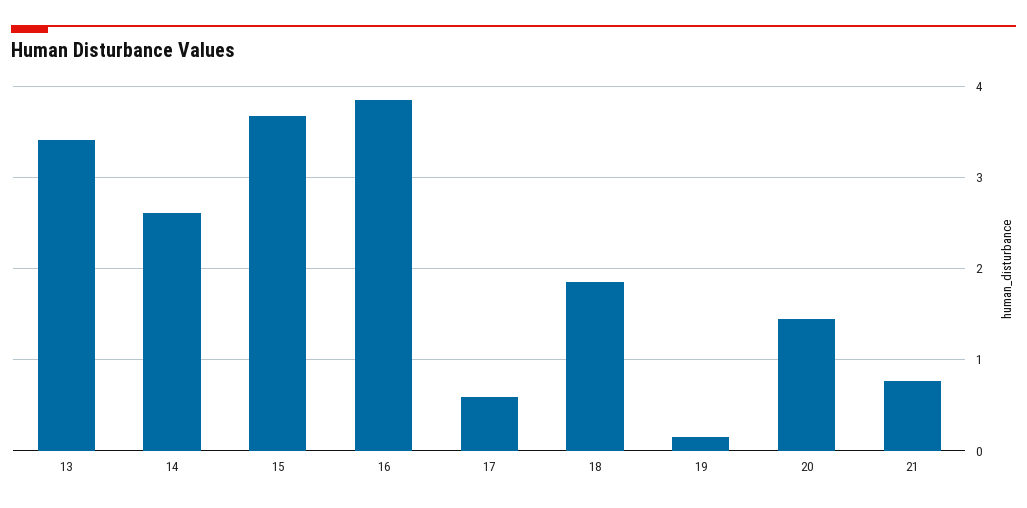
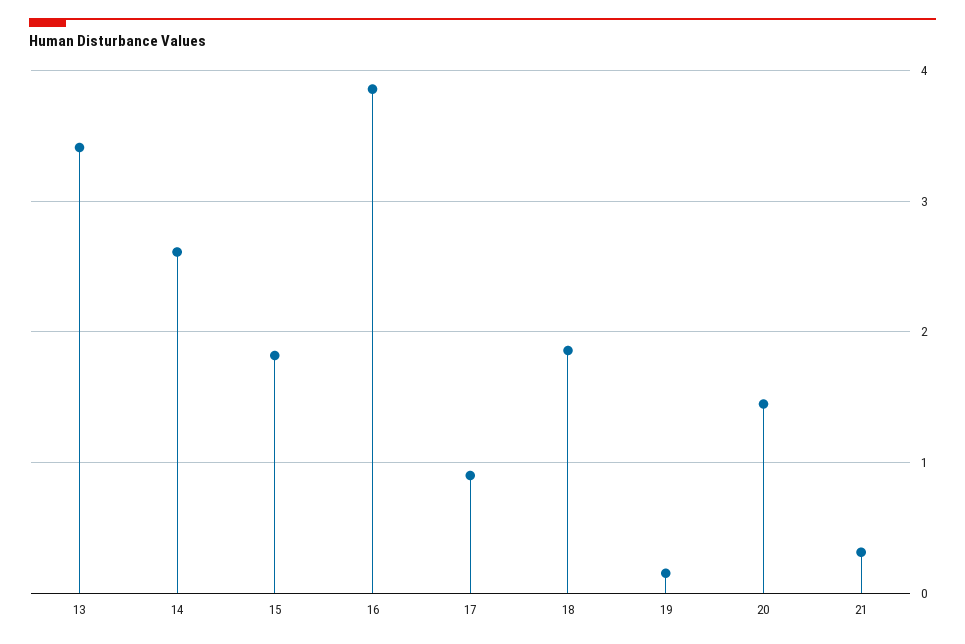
15: 3.7 -> 1.8
17: 0.6 -> 0.9
21: 0.8 -> 0.3

